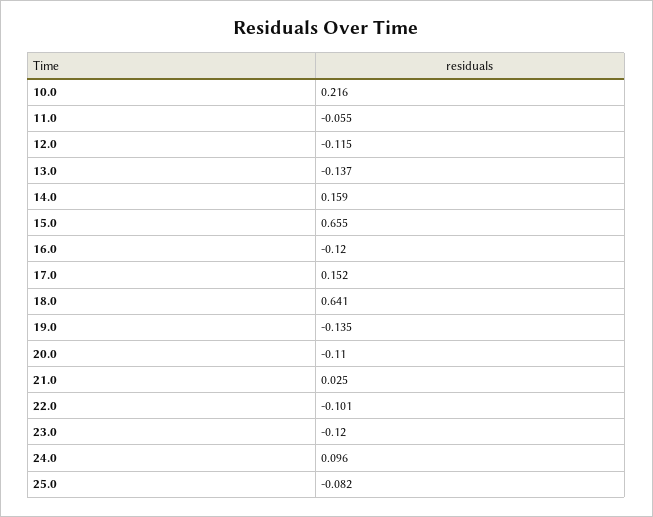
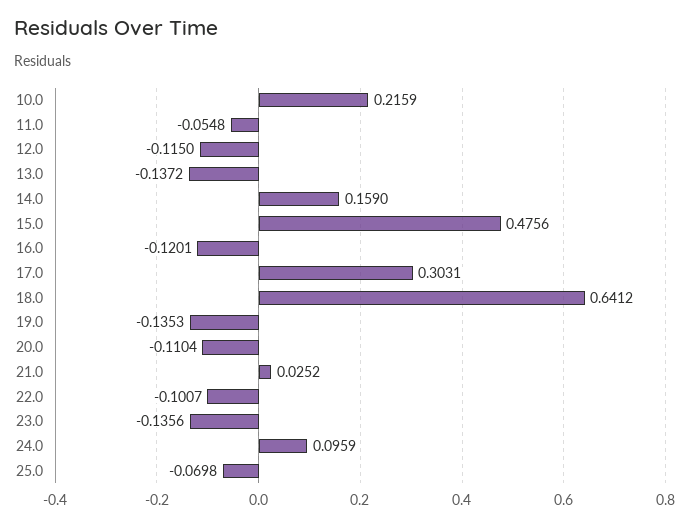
15.0: 0.655 -> 0.4756
17.0: 0.152 -> 0.3031
23.0: -0.12 -> -0.1356
25.0: -0.082 -> -0.0698

